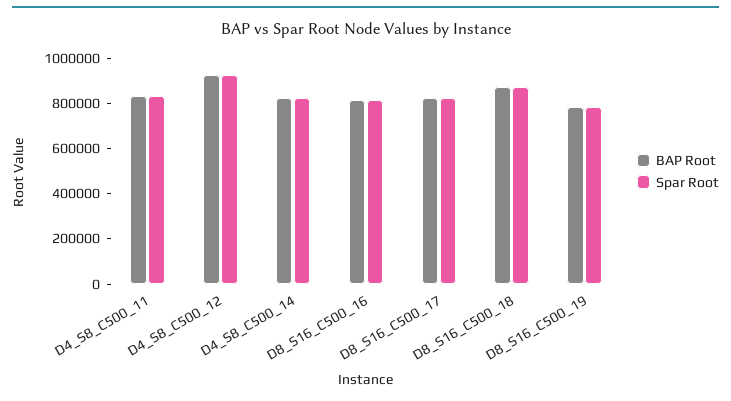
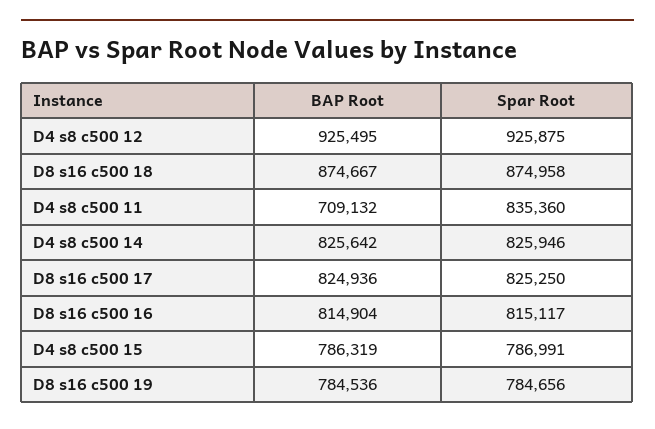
BAP Root, D4_S8_C500_11: 850000 -> 709132
BAP Root, D4 s8 c500 15: none -> 786319
Spar Root, D4 s8 c500 15: none -> 786991

